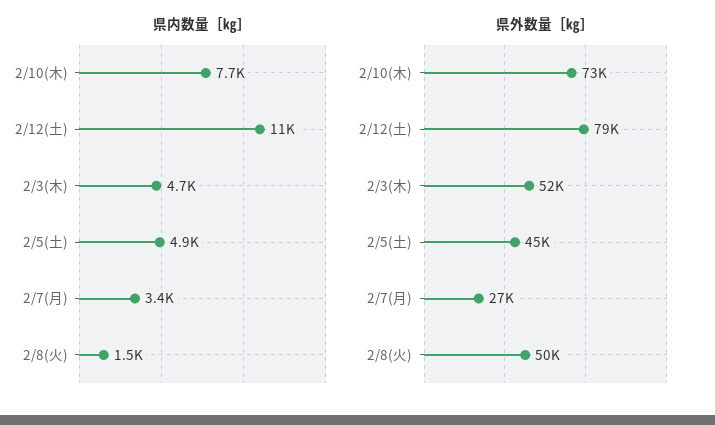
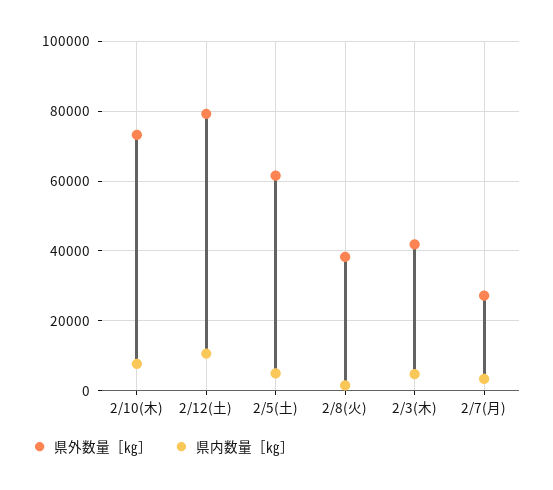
県外数量［㎏］, 2/3(木): 52000 -> 42000
県外数量［㎏］, 2/5(土): 45000 -> 62000
県外数量［㎏］, 2/8(火): 50000 -> 38000

